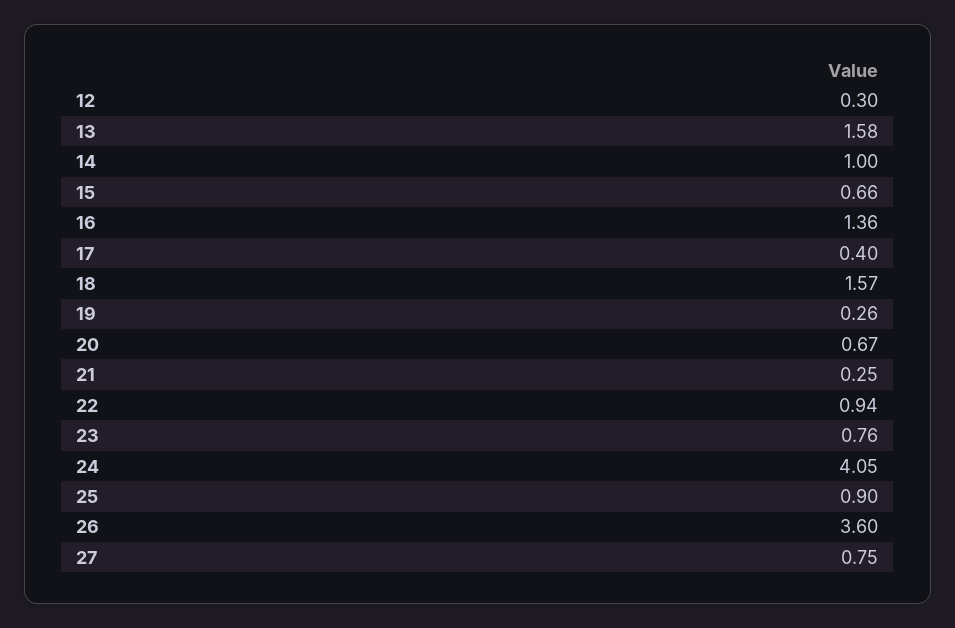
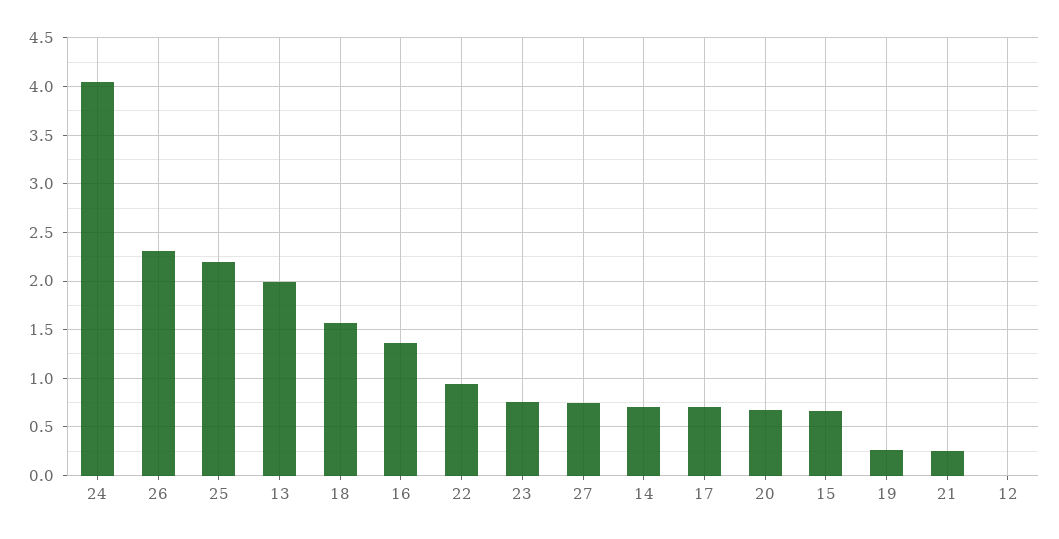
12: 0.3 -> 0
13: 1.58 -> 2
14: 1 -> 0.7
17: 0.4 -> 0.7
25: 0.9 -> 2.2
26: 3.6 -> 2.3

